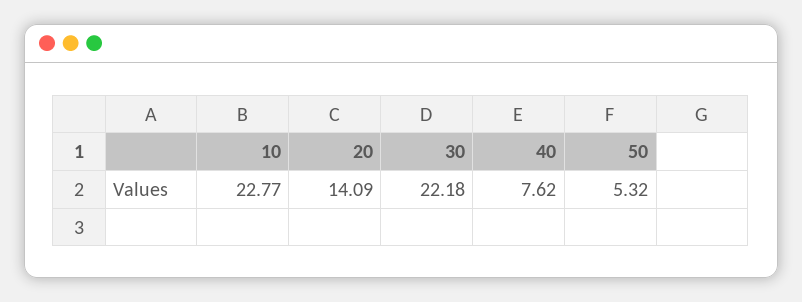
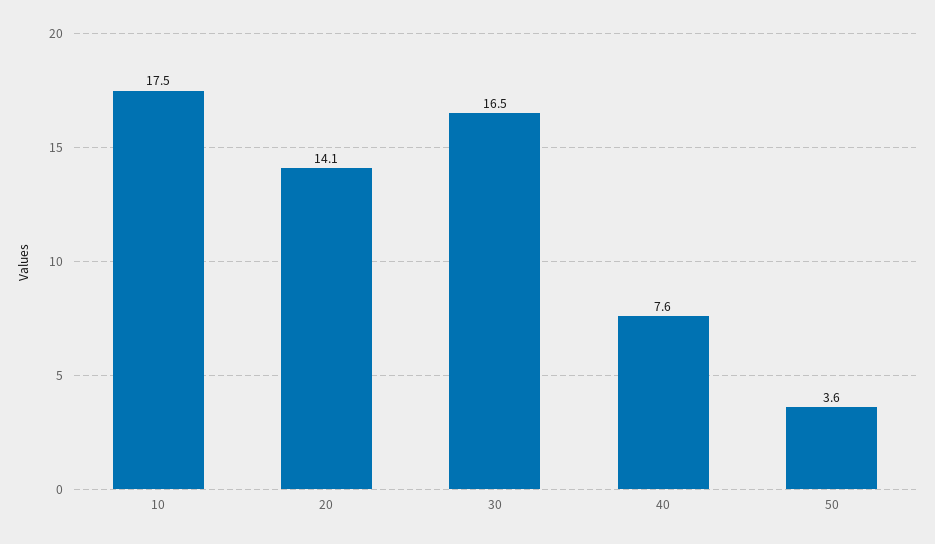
10: 22.77 -> 17.5
30: 22.18 -> 16.5
50: 5.32 -> 3.6

